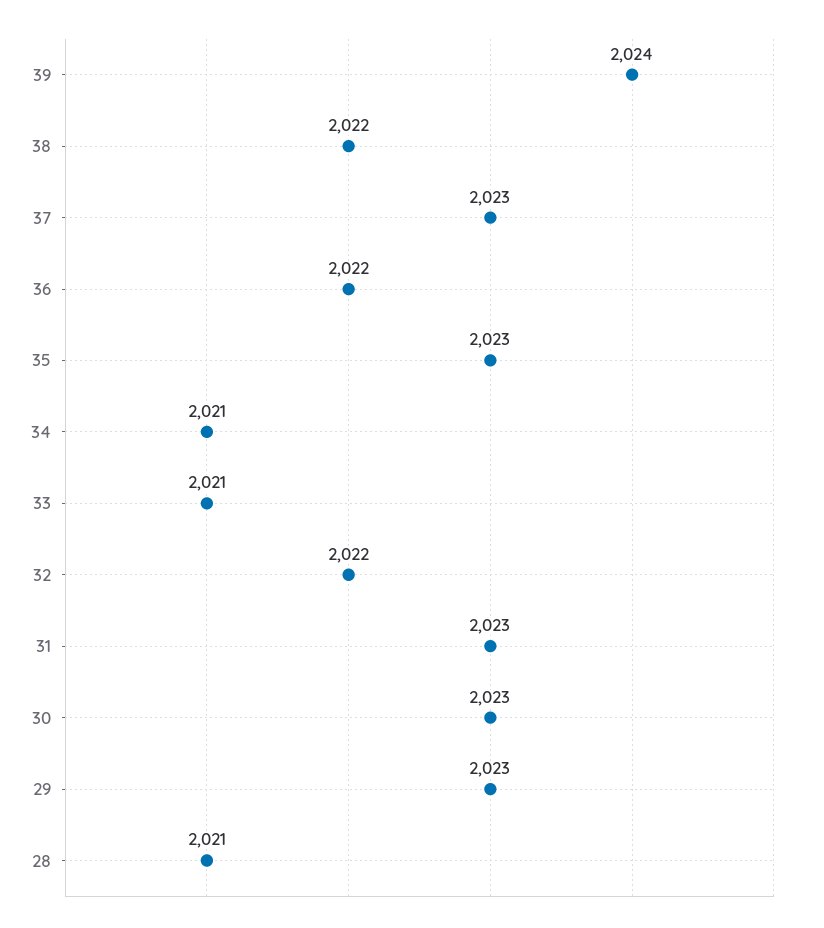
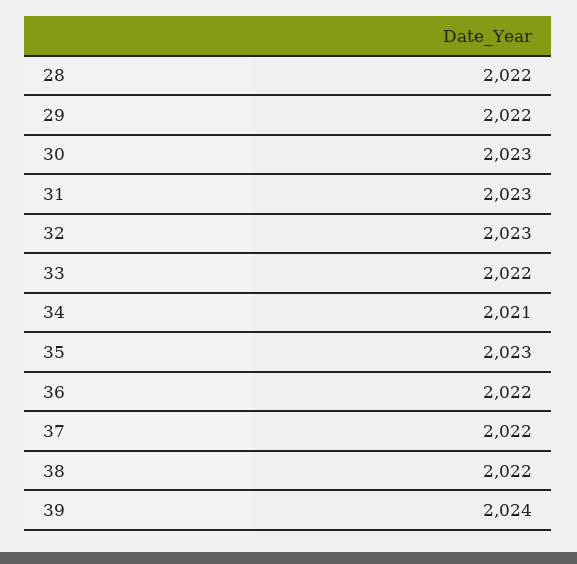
37: 2023 -> 2022
33: 2021 -> 2022
32: 2022 -> 2023
29: 2023 -> 2022
28: 2021 -> 2022

